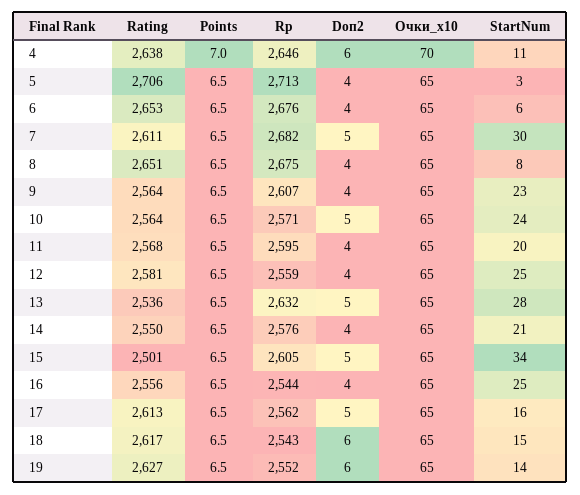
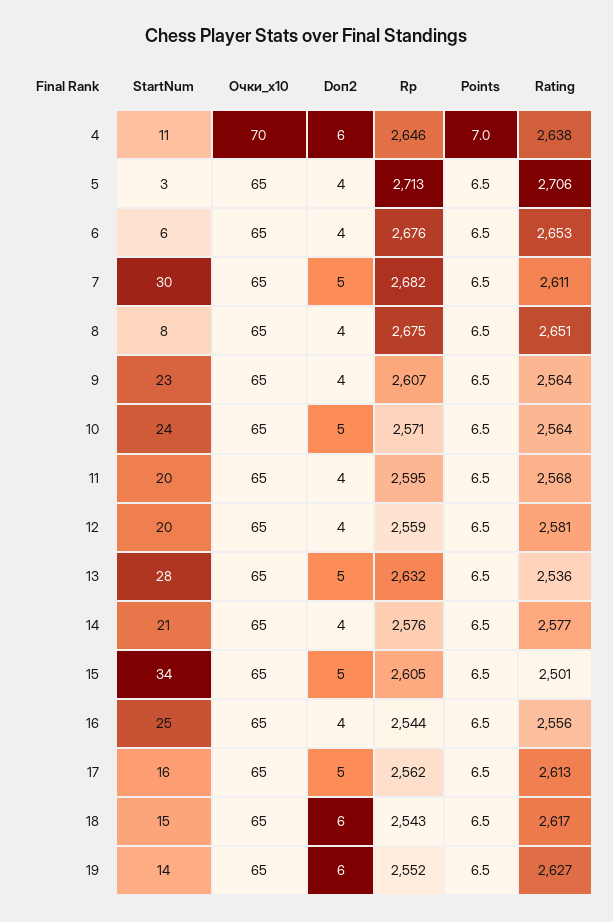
StartNum, 12: 25 -> 20
Rating, 14: 2550 -> 2577

